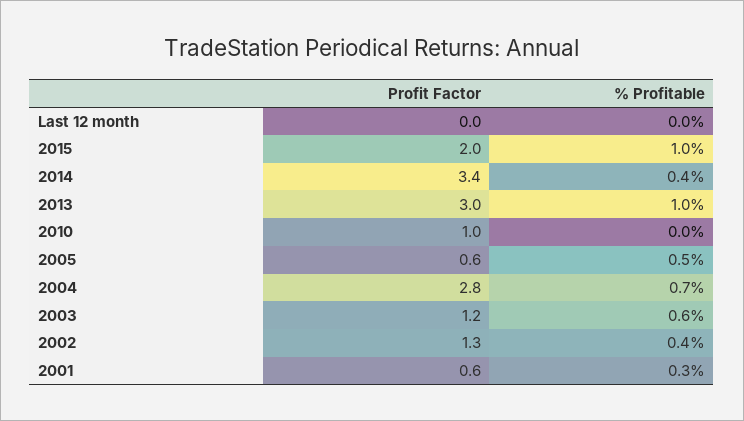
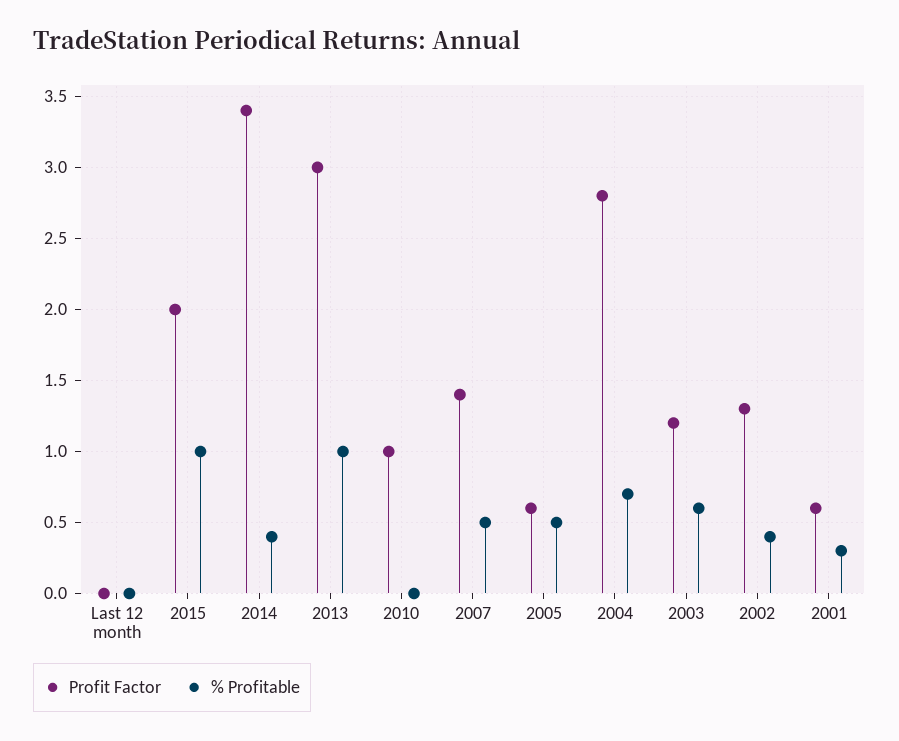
Profit Factor, 2007: none -> 1.4
% Profitable, 2007: none -> 0.5

